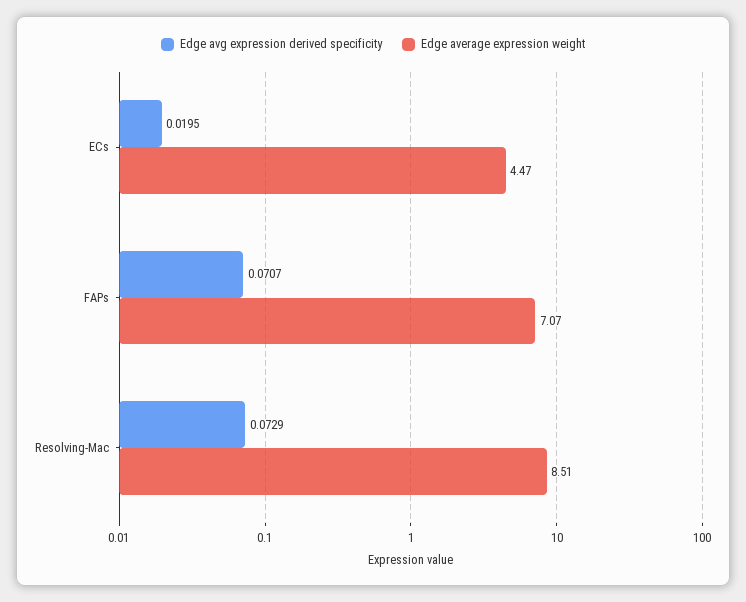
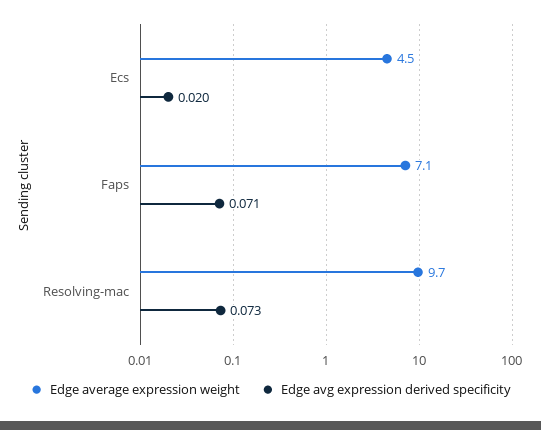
Edge average expression weight, Resolving-Mac: 8.51 -> 9.7

